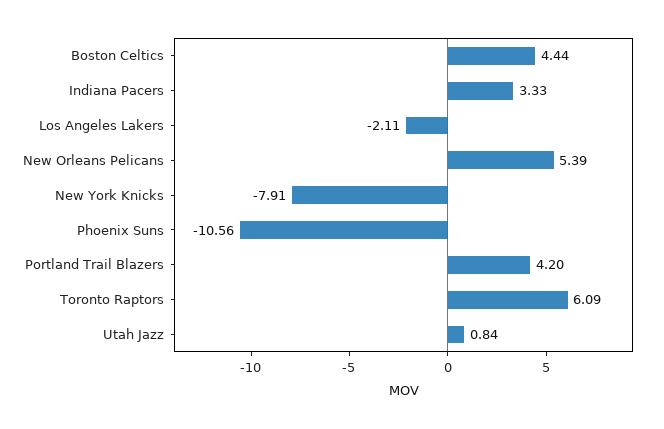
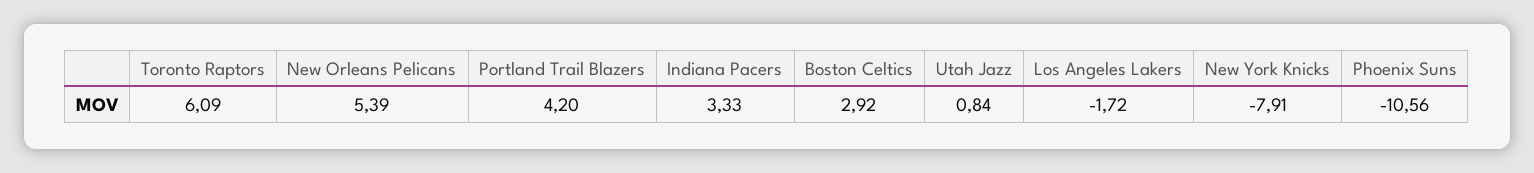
Boston Celtics: 4.44 -> 2.92
Los Angeles Lakers: -2.11 -> -1.72

